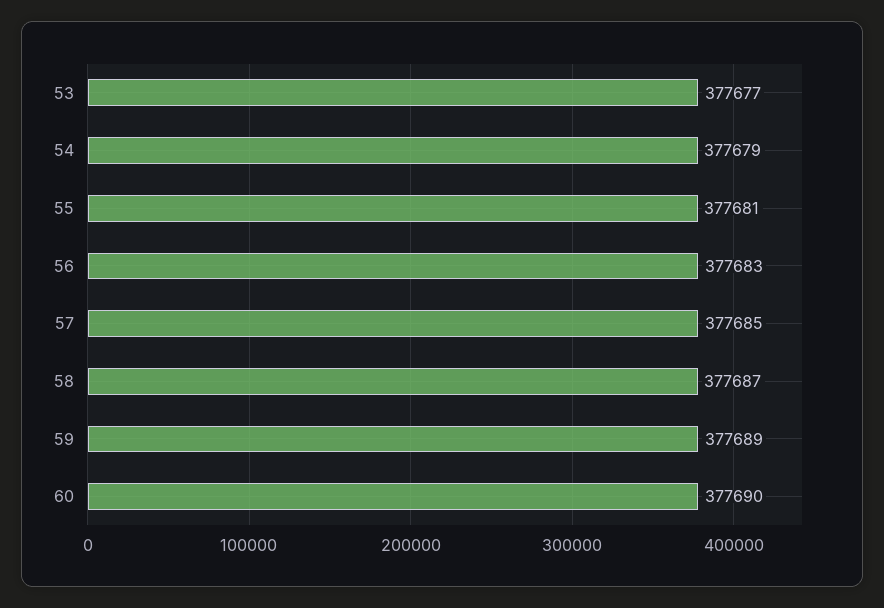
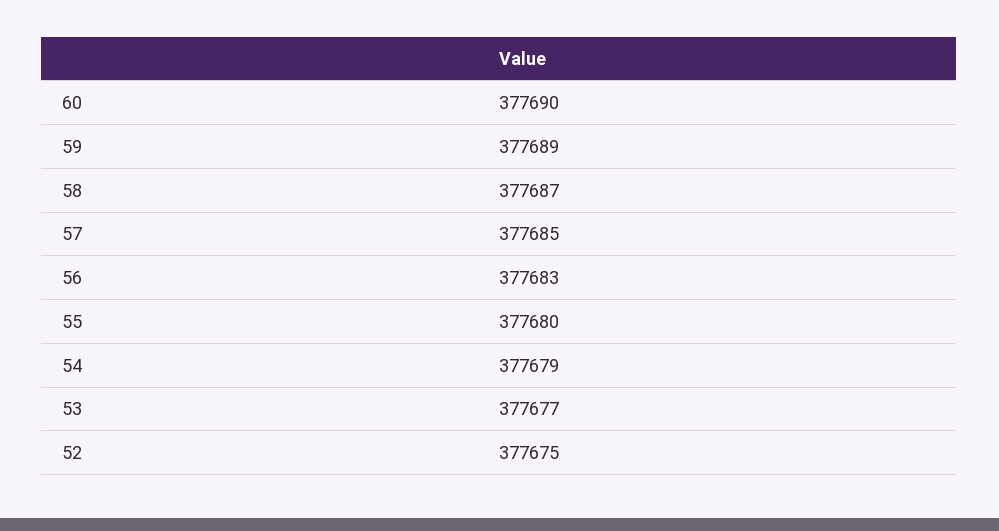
55: 377681 -> 377680
52: none -> 377675

